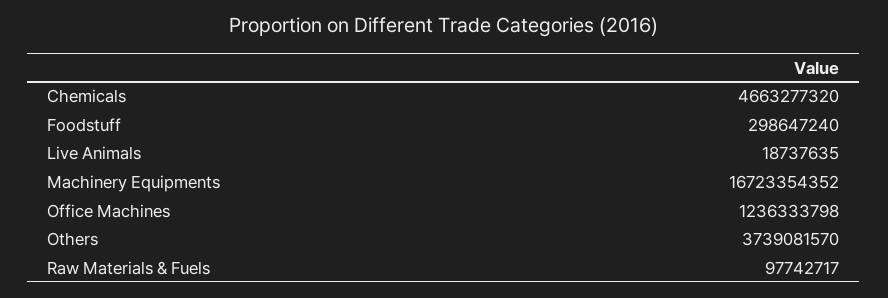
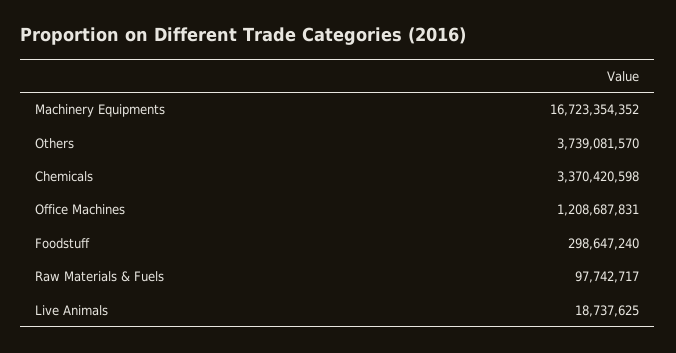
Chemicals: 4663277320 -> 3370420598
Live Animals: 18737635 -> 18737625
Office Machines: 1236333798 -> 1208687831

